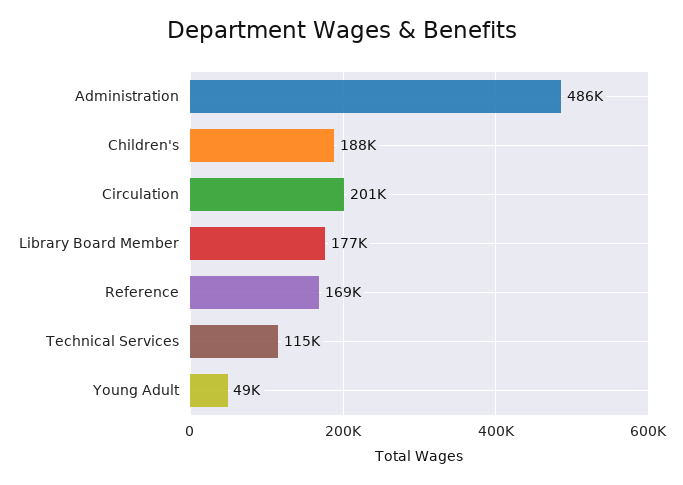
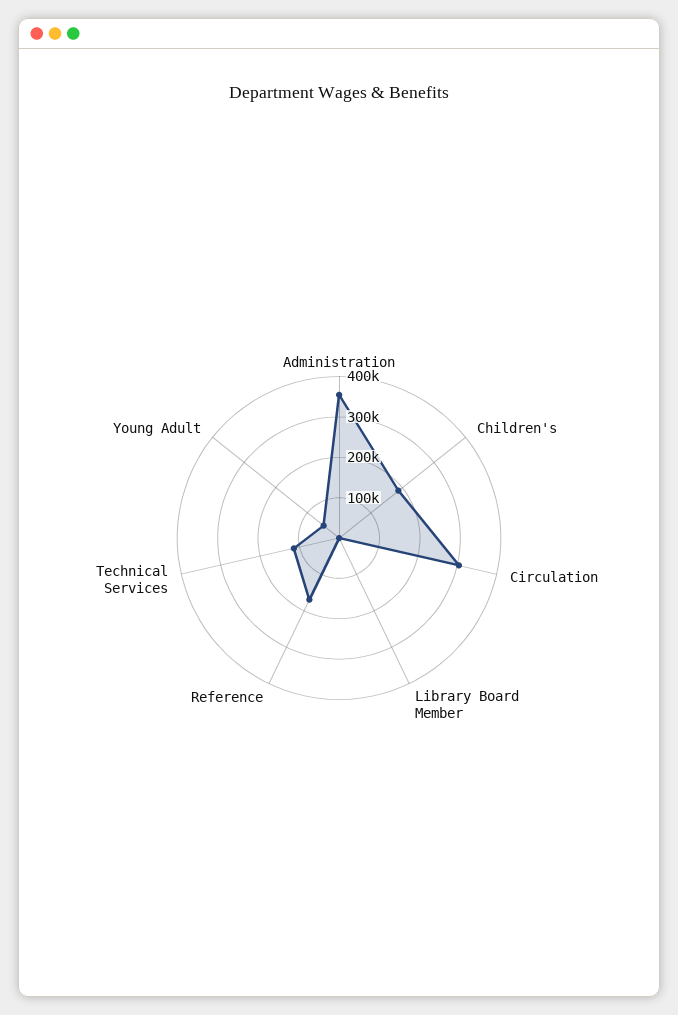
Administration: 486000 -> 360000
Circulation: 201000 -> 300000
Library Board Member: 177000 -> 0

